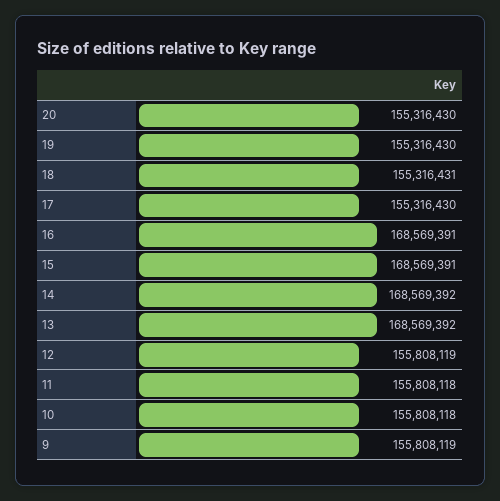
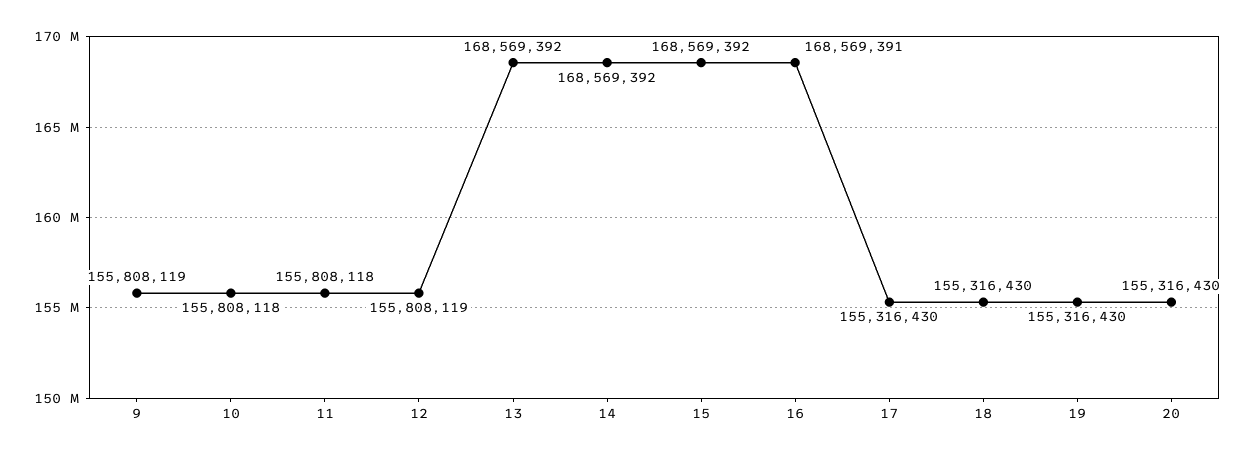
18: 155316431 -> 155316430
15: 168569391 -> 168569392

